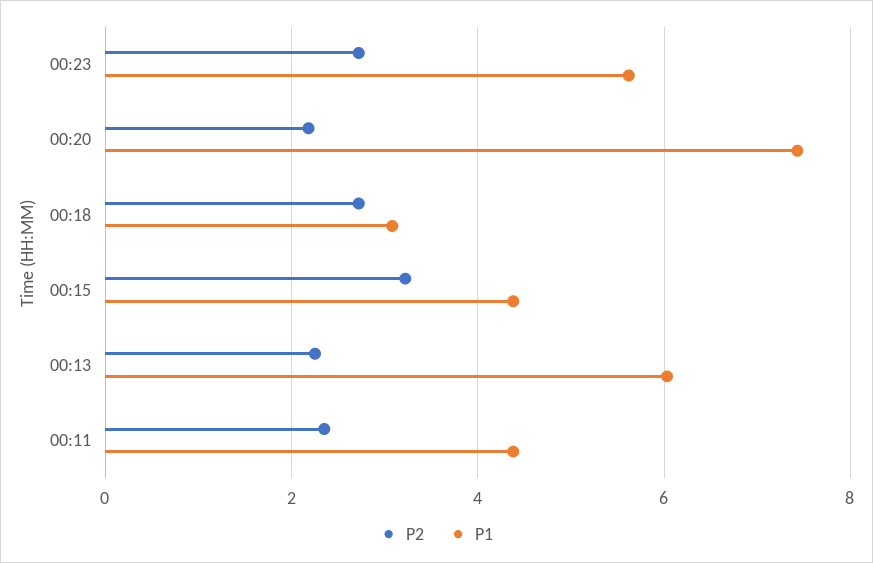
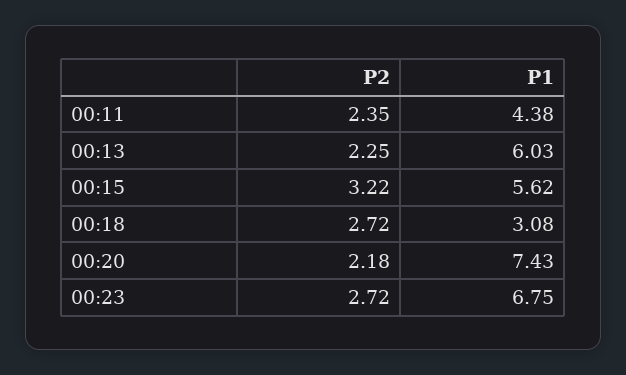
P1, 00:23: 5.6 -> 6.75
P1, 00:15: 4.4 -> 5.62

